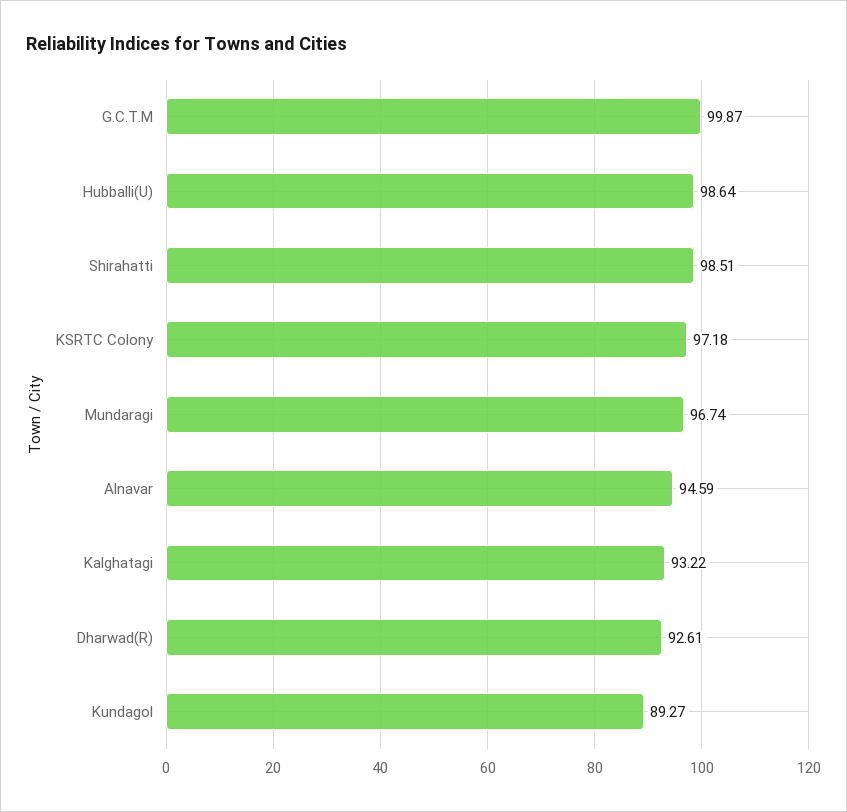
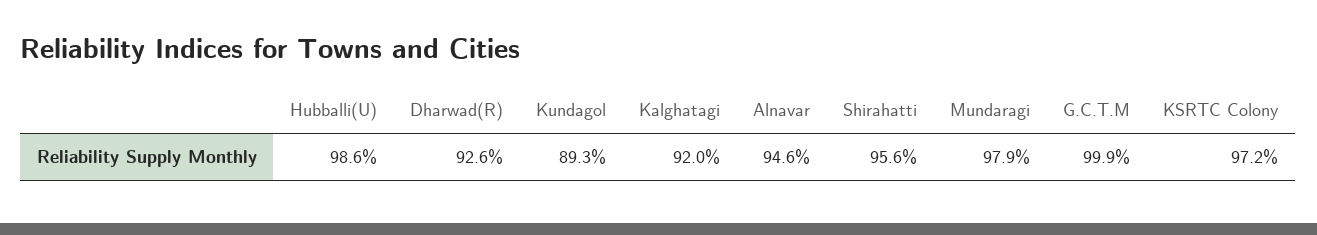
Shirahatti: 98.51 -> 95.6
Mundaragi: 96.74 -> 97.9
Kalghatagi: 93.22 -> 92

